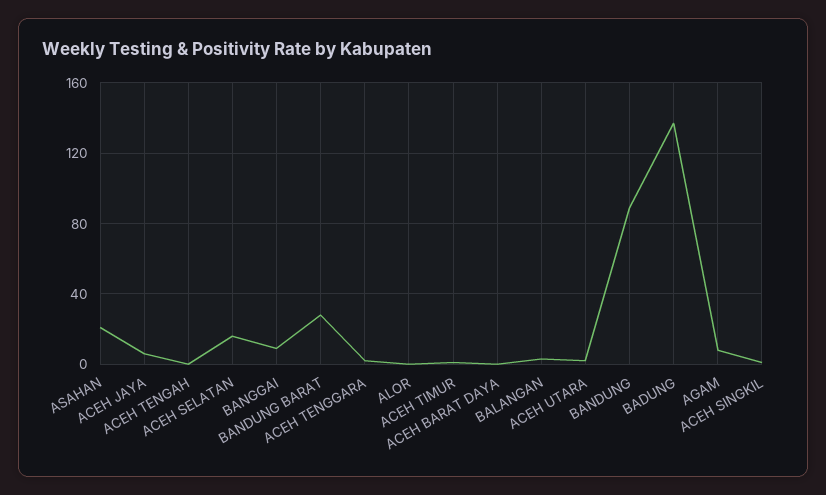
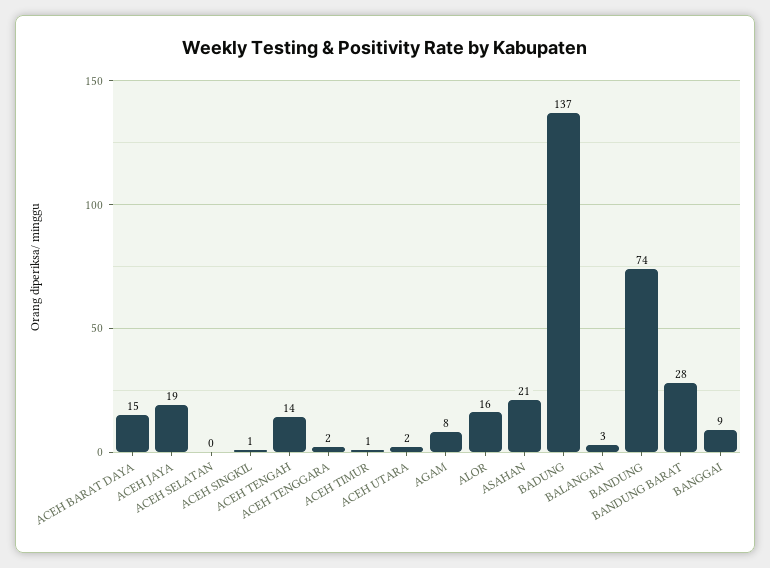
ACEH JAYA: 5 -> 19
ACEH TENGAH: 0 -> 14
ACEH SELATAN: 15 -> 0
ALOR: 0 -> 16
ACEH BARAT DAYA: 0 -> 15
BANDUNG: 90 -> 74

